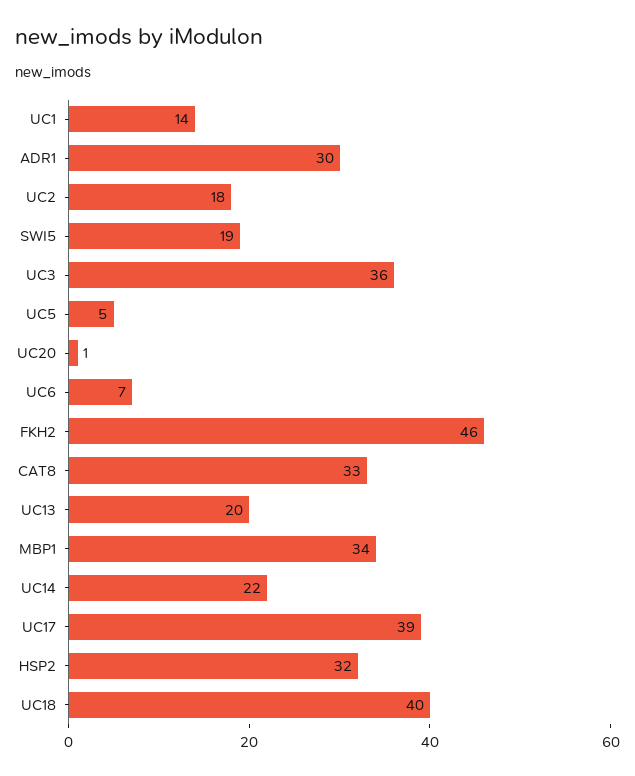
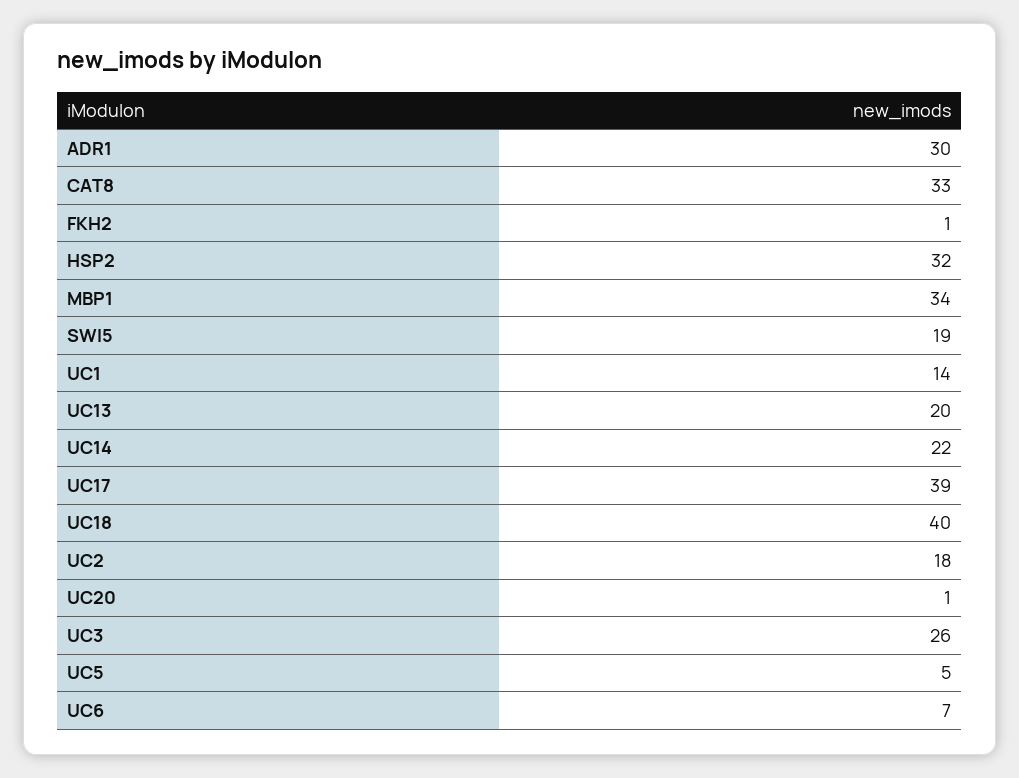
UC3: 36 -> 26
FKH2: 46 -> 1

